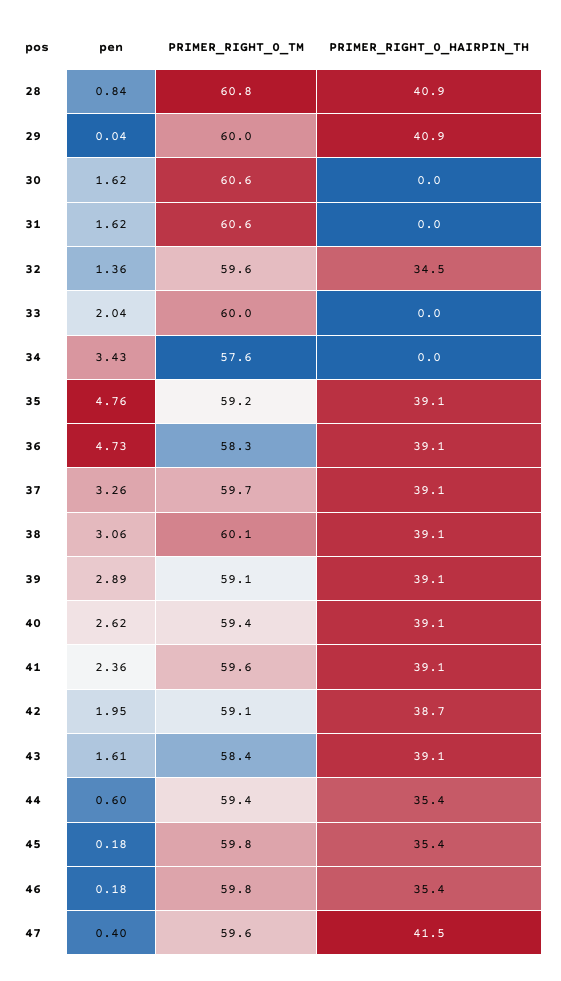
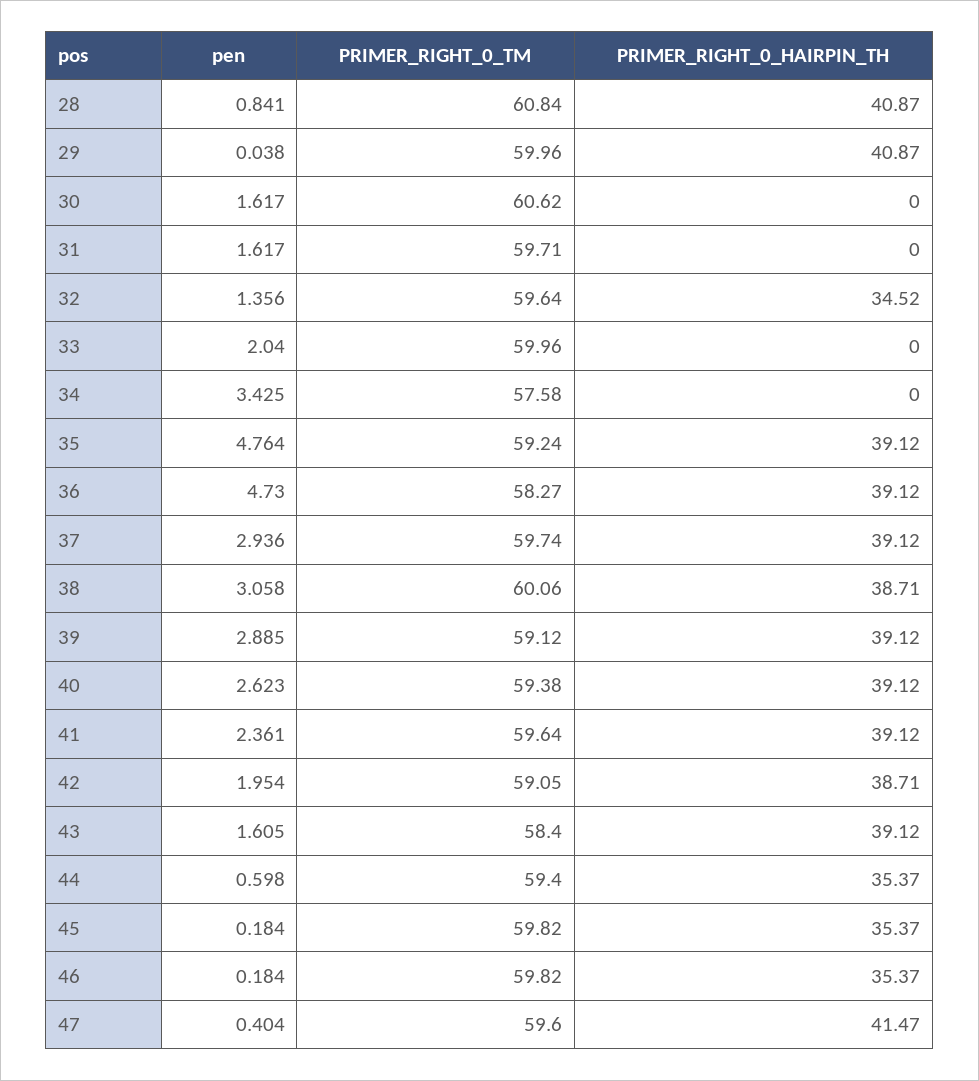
PRIMER_RIGHT_0_TM, 31: 60.6 -> 59.71
pen, 37: 3.26 -> 2.936
PRIMER_RIGHT_0_HAIRPIN_TH, 38: 39.1 -> 38.71

